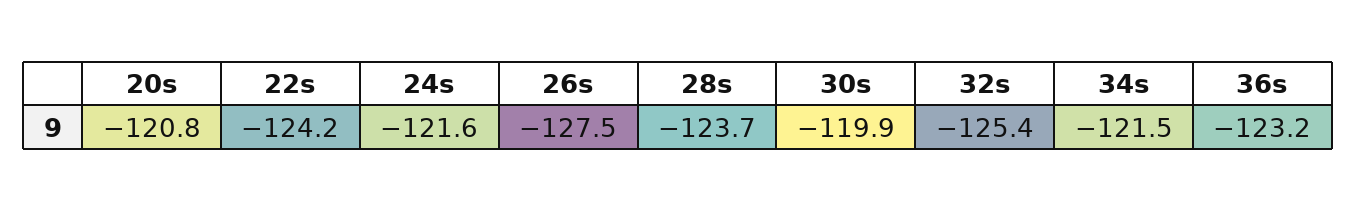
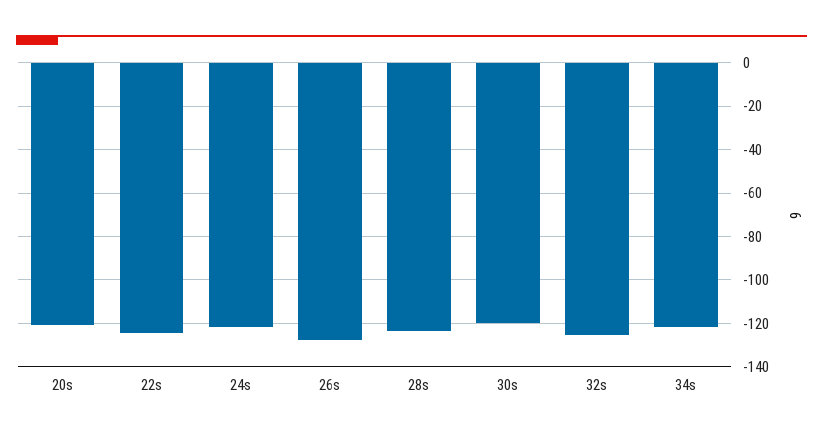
36s: -123.2 -> none

